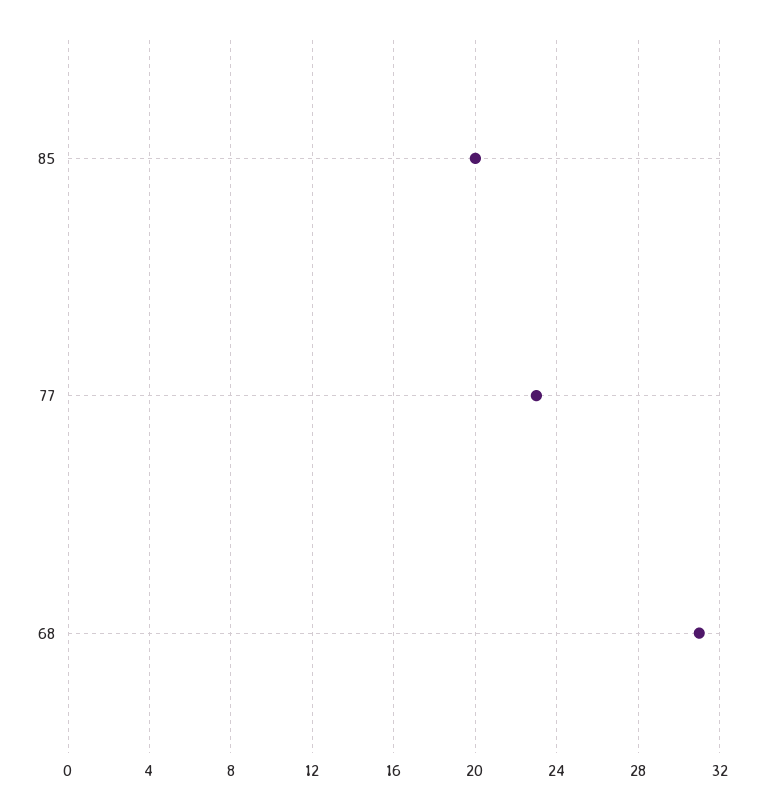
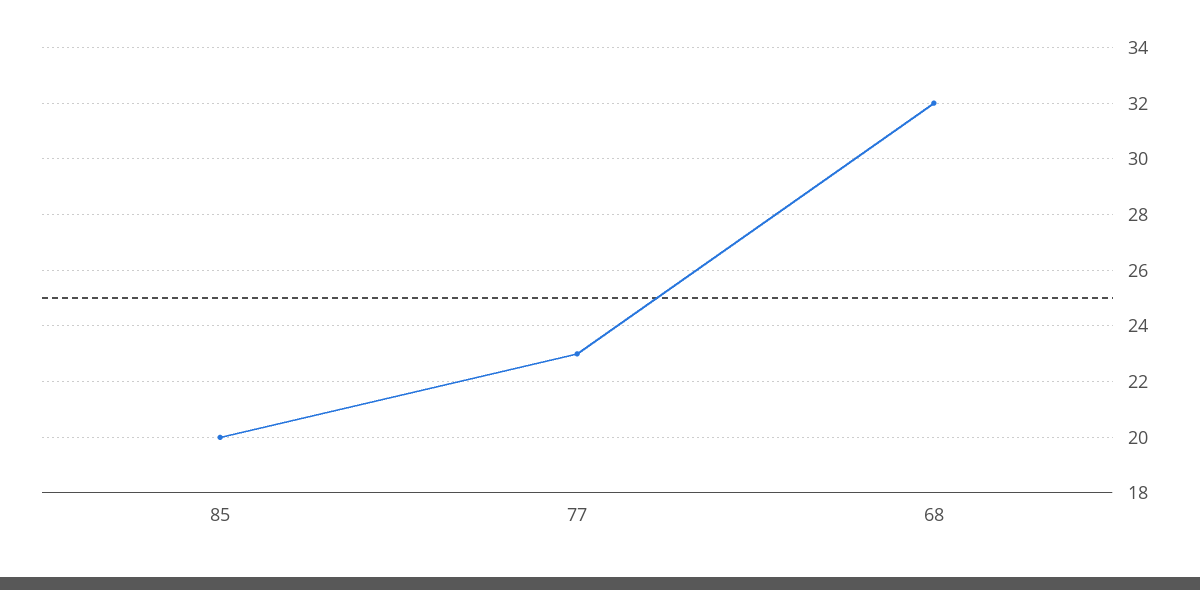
68: 31 -> 32

